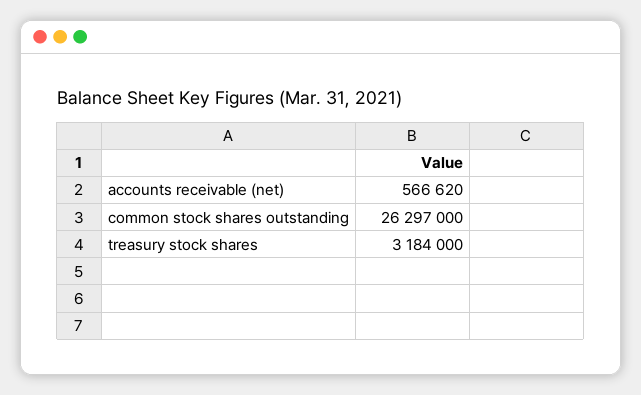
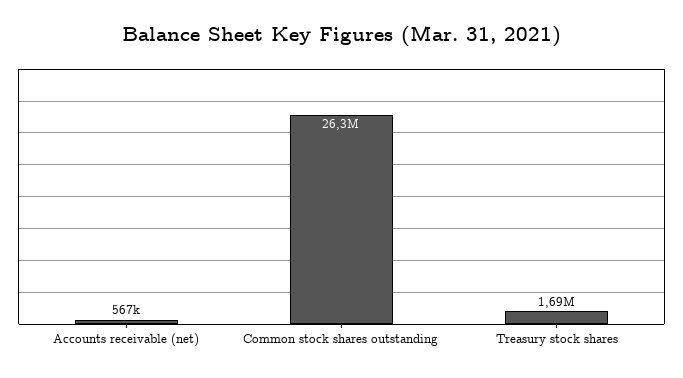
treasury stock shares: 3184000 -> 1690000

